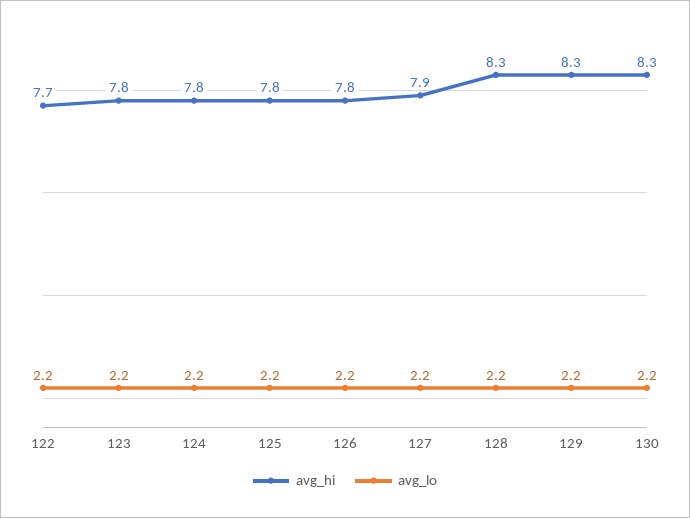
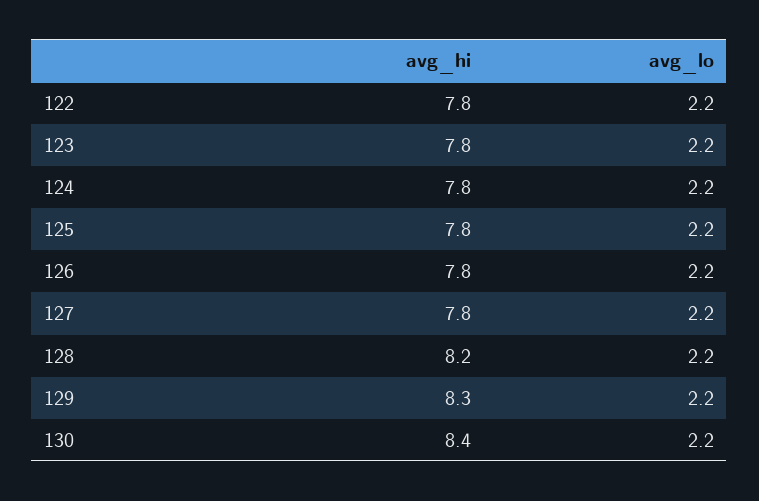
avg_hi, 122: 7.7 -> 7.8
avg_hi, 127: 7.9 -> 7.8
avg_hi, 128: 8.3 -> 8.2
avg_hi, 130: 8.3 -> 8.4

